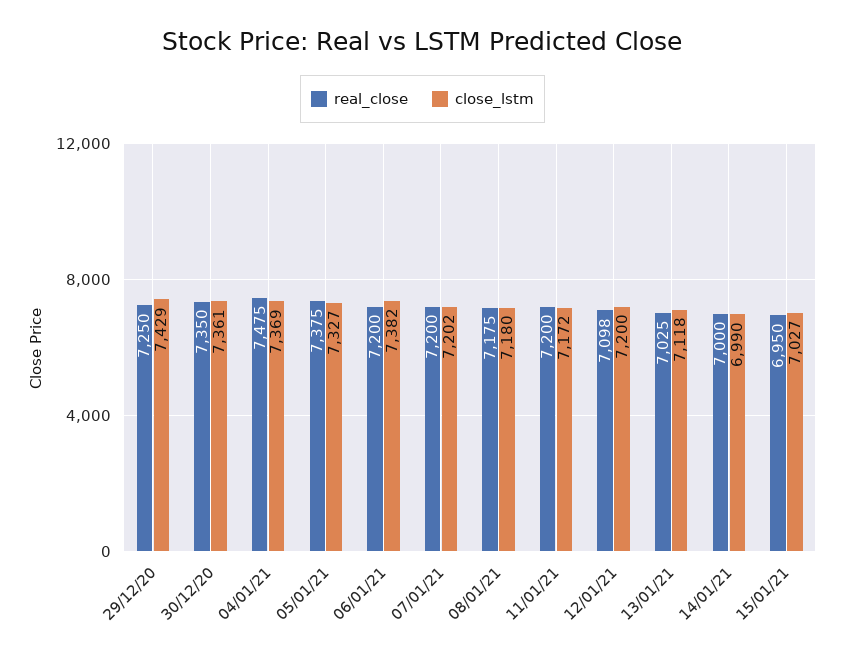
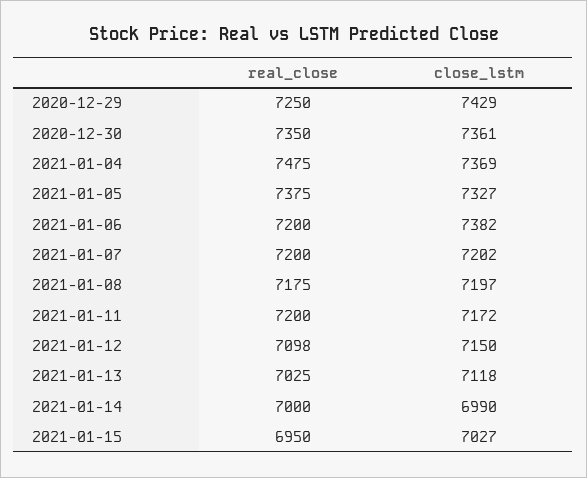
close_lstm, 08/01/21: 7180 -> 7197
close_lstm, 12/01/21: 7200 -> 7150

